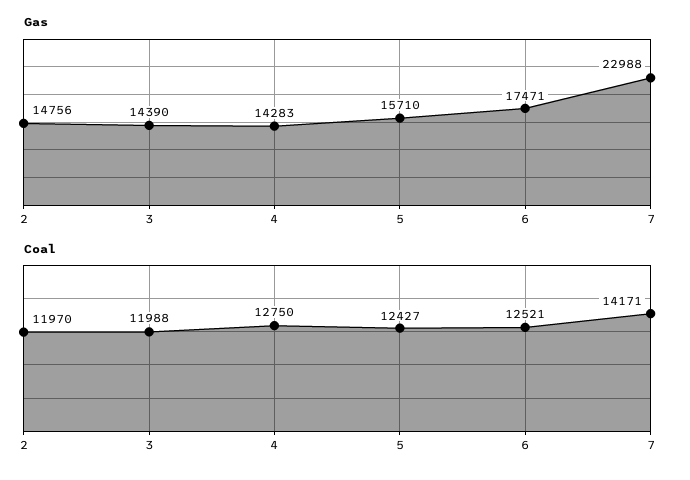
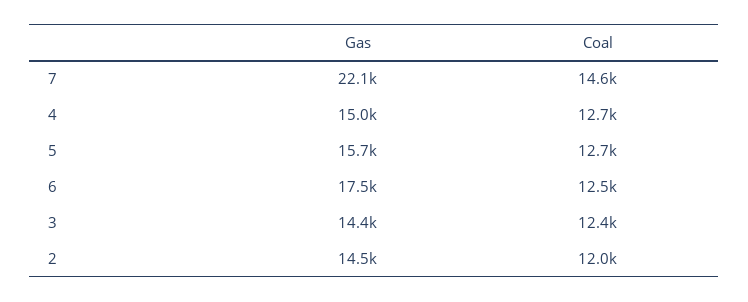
Gas, 2: 14756 -> 14500
Gas, 4: 14283 -> 15000
Gas, 7: 22988 -> 22100
Coal, 3: 11988 -> 12400
Coal, 5: 12427 -> 12700
Coal, 7: 14171 -> 14600

